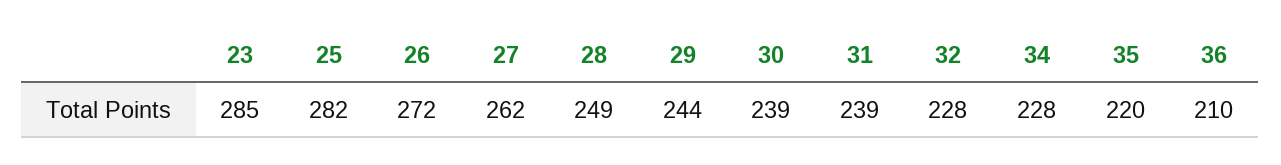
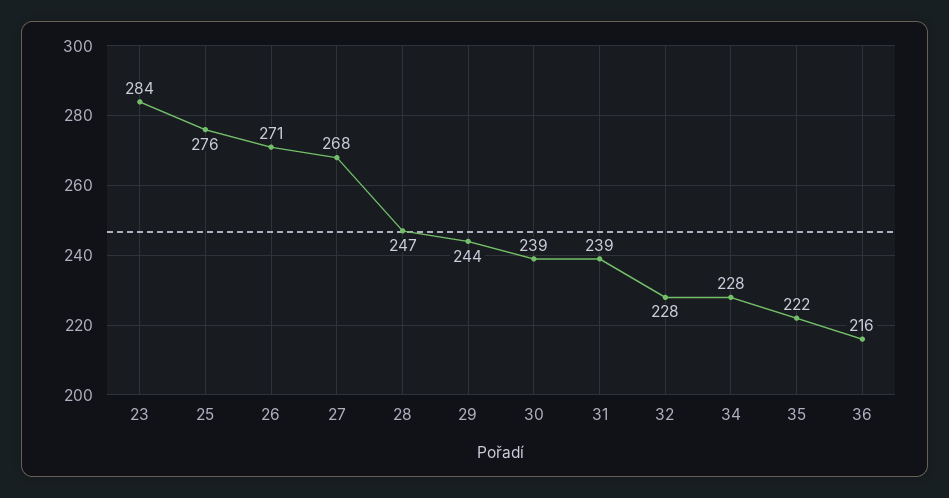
23: 285 -> 284
25: 282 -> 276
26: 272 -> 271
27: 262 -> 268
28: 249 -> 247
35: 220 -> 222
36: 210 -> 216

